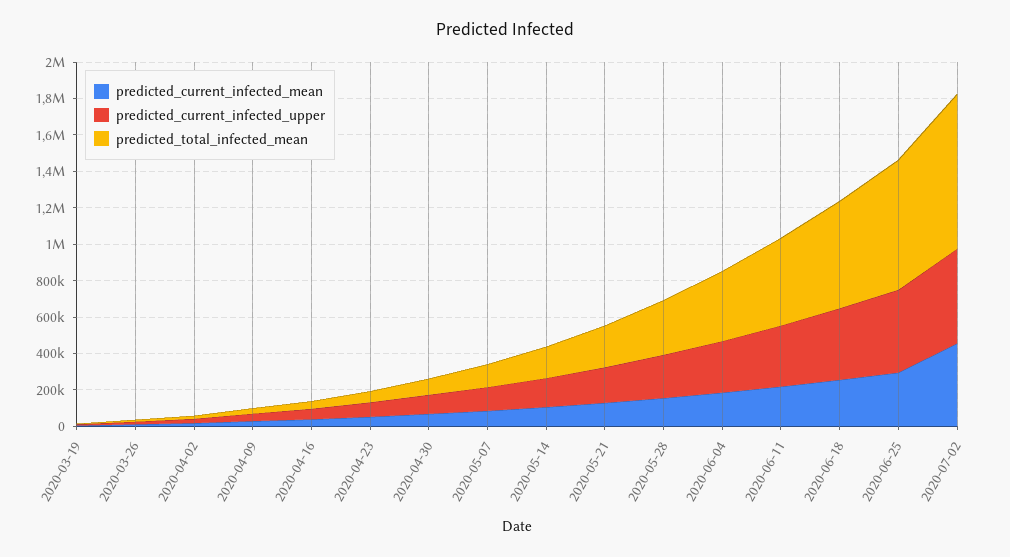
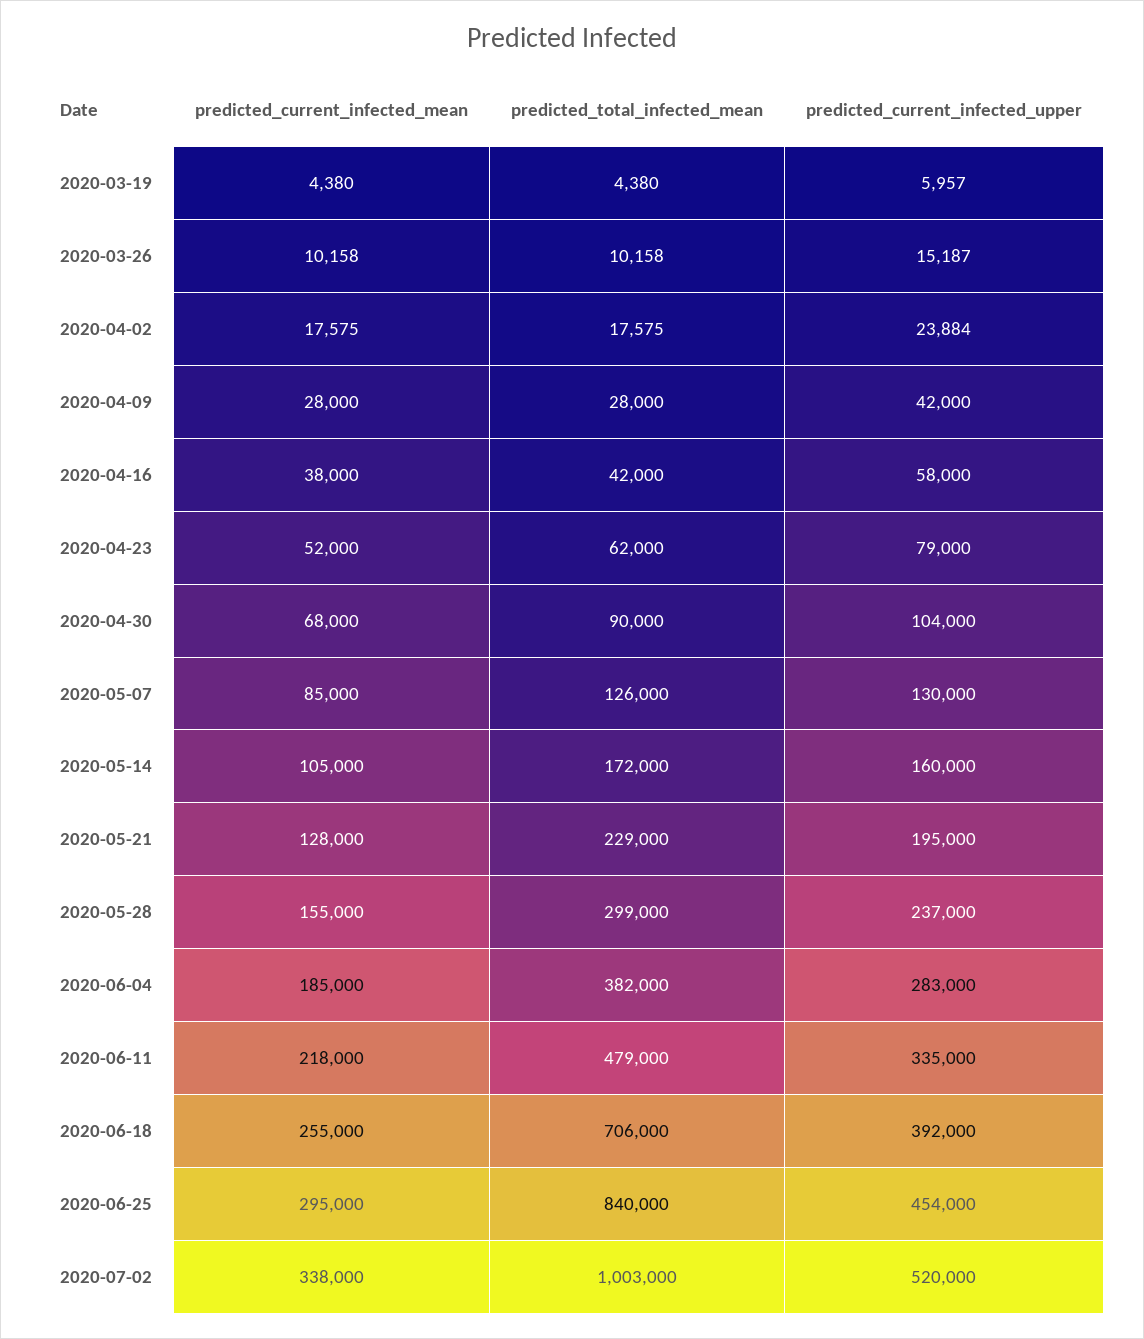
predicted_total_infected_mean, 2020-06-18: 600000 -> 706000
predicted_total_infected_mean, 2020-06-25: 700000 -> 840000
predicted_current_infected_mean, 2020-07-02: 450000 -> 338000
predicted_total_infected_mean, 2020-07-02: 850000 -> 1003000

